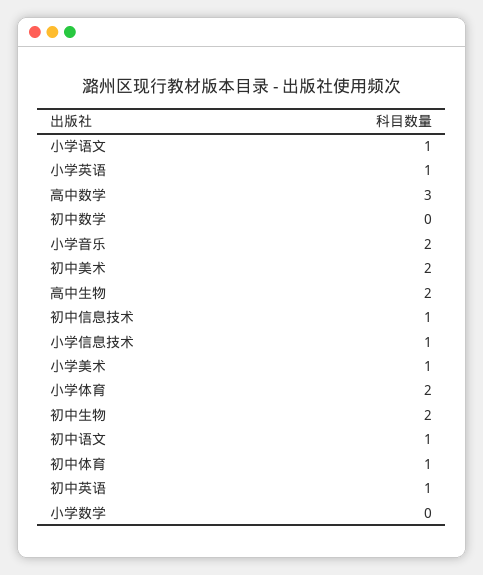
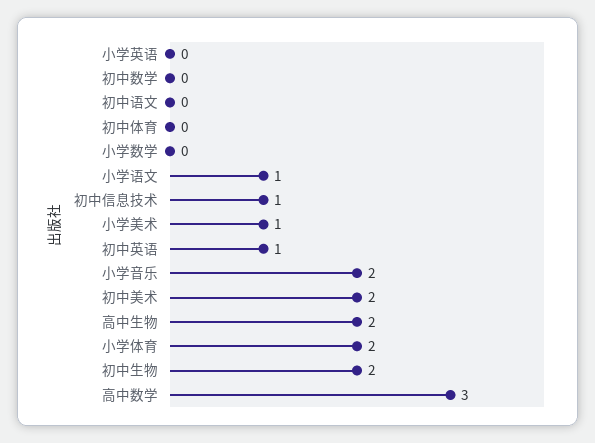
小学英语: 1 -> 0
小学信息技术: 1 -> none
初中语文: 1 -> 0
初中体育: 1 -> 0

